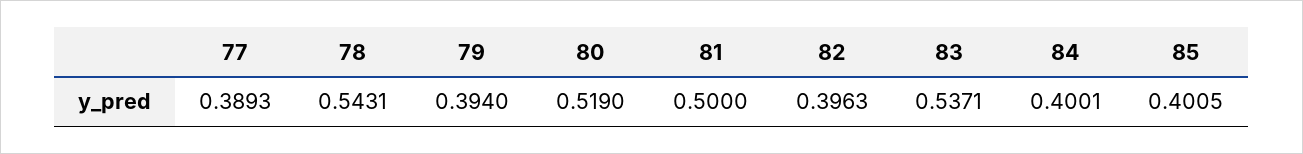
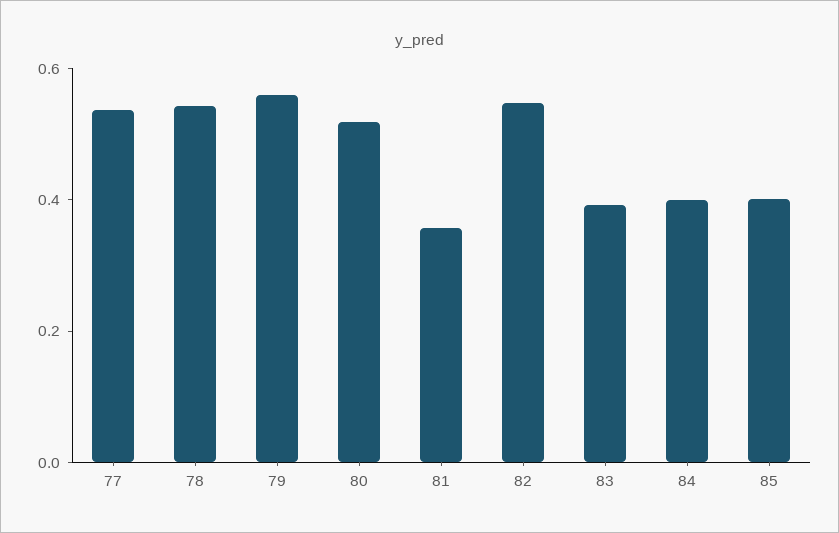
77: 0.3893 -> 0.55
79: 0.394 -> 0.55
81: 0.5 -> 0.35
82: 0.3963 -> 0.55
83: 0.5371 -> 0.4

